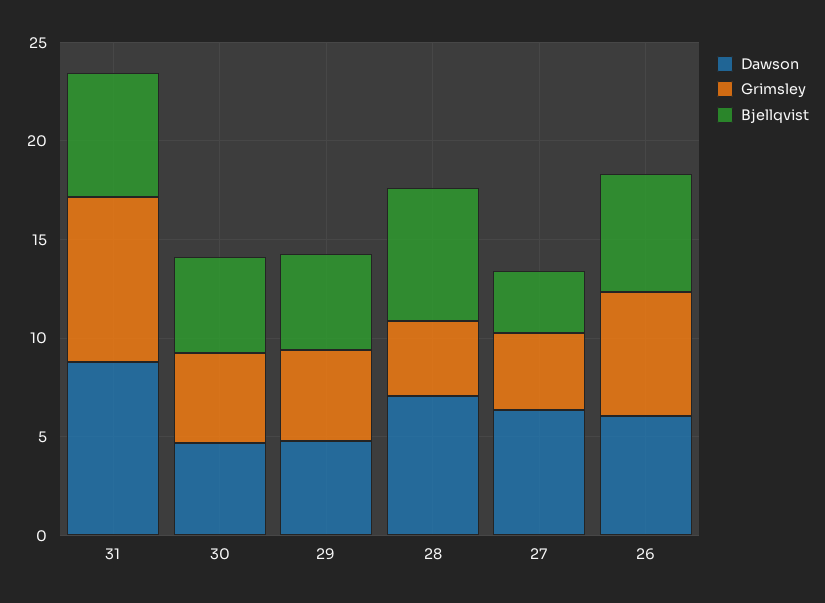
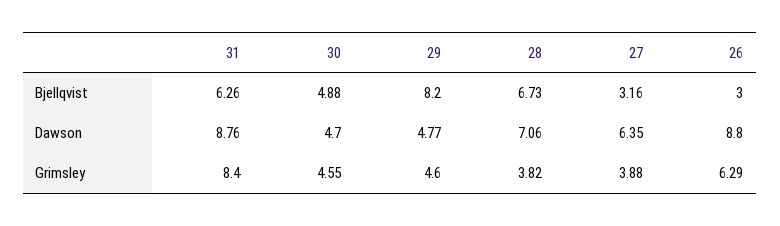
Bjellqvist, 29: 5 -> 8.2
Dawson, 26: 6 -> 8.8
Bjellqvist, 26: 6 -> 3

